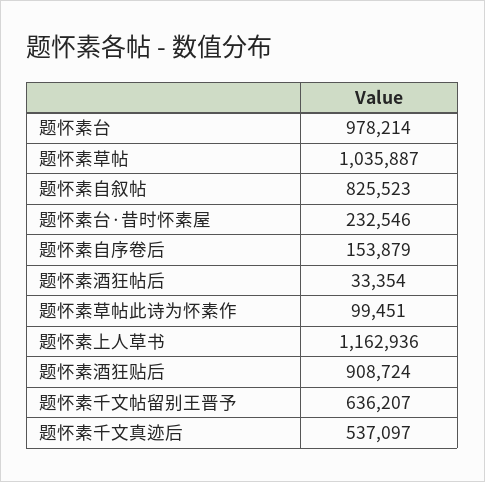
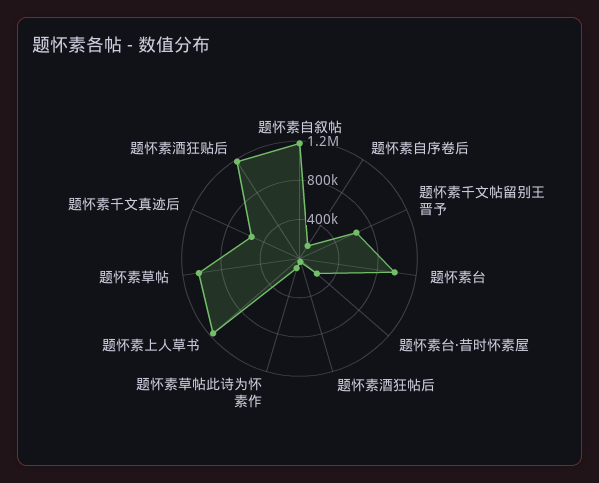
题怀素自叙帖: 825523 -> 1200000
题怀素酒狂贴后: 908724 -> 1200000

